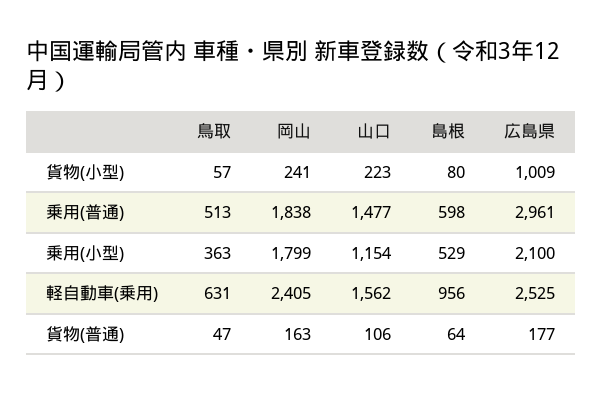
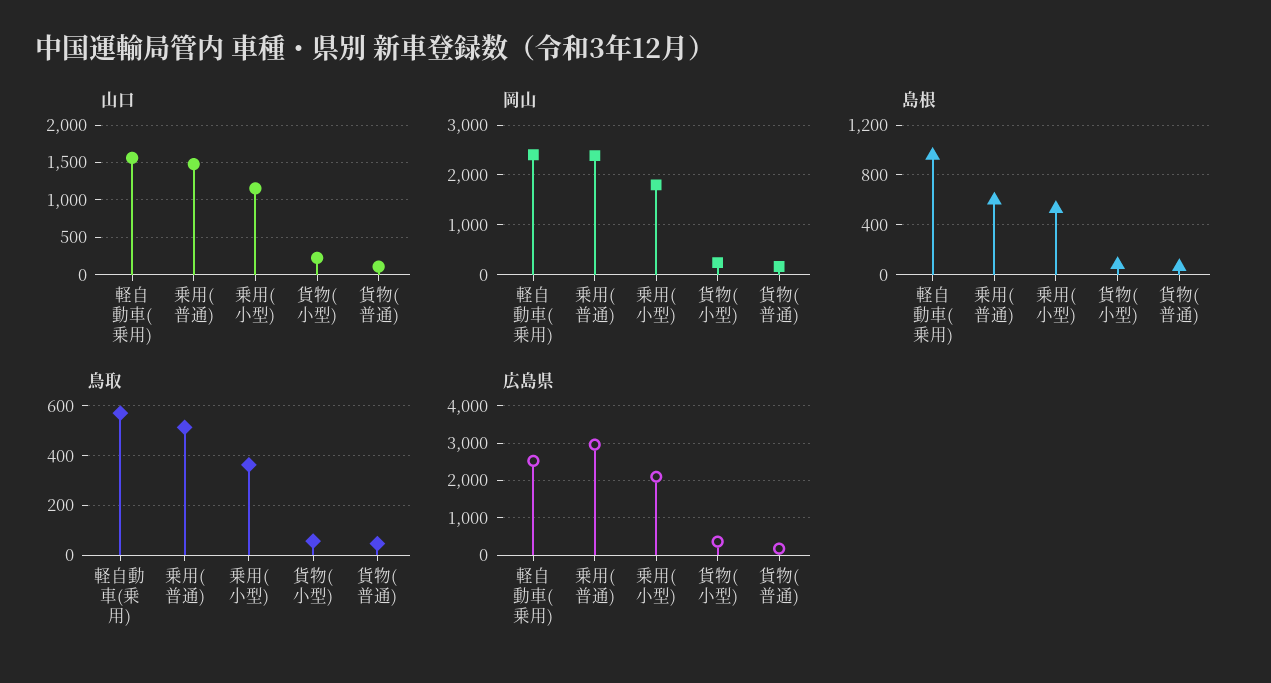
広島県, 貨物(小型): 1009 -> 400
岡山, 乗用(普通): 1838 -> 2400
鳥取, 軽自動車(乗用): 631 -> 575

